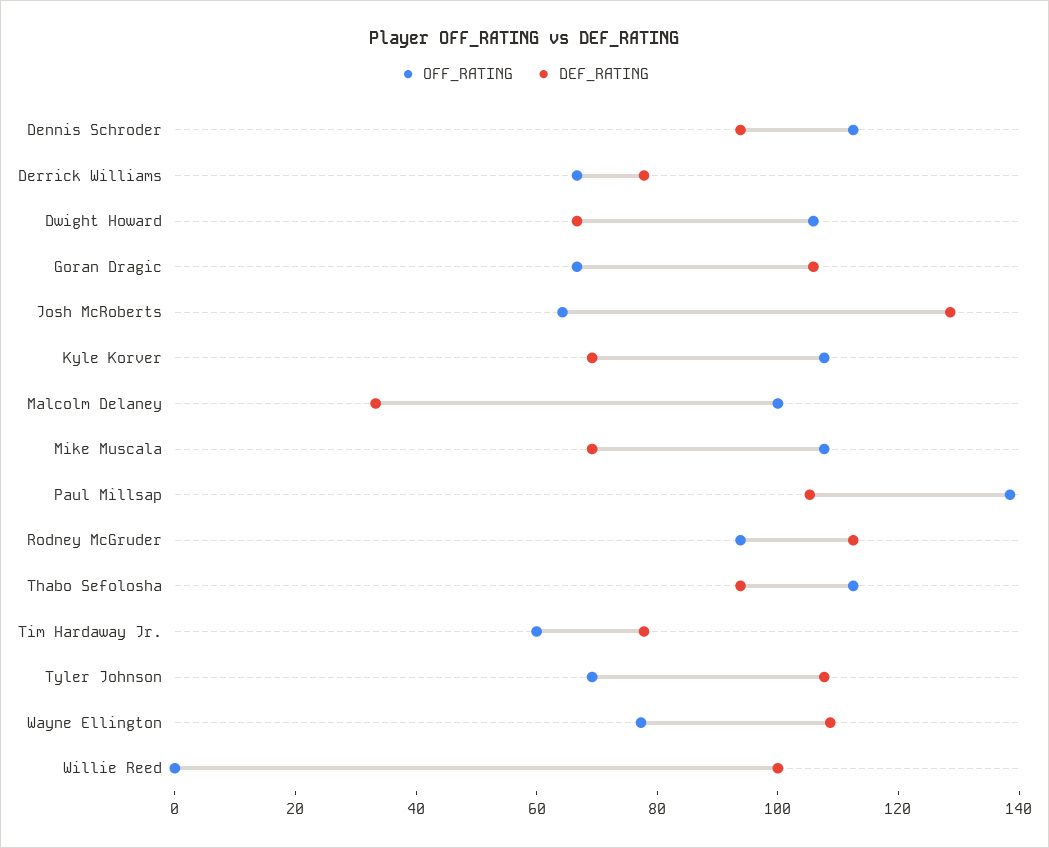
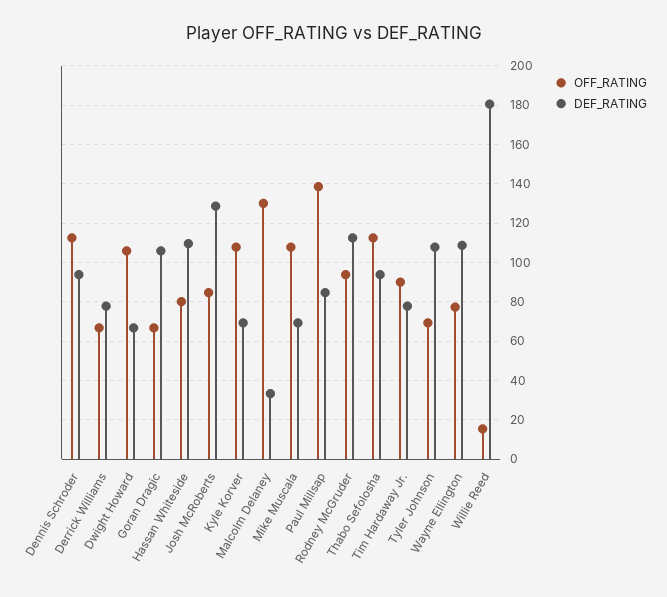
OFF_RATING, Josh McRoberts: 65 -> 85
OFF_RATING, Malcolm Delaney: 100 -> 130
DEF_RATING, Paul Millsap: 105 -> 85
OFF_RATING, Tim Hardaway Jr.: 60 -> 90
OFF_RATING, Willie Reed: 0 -> 15
DEF_RATING, Willie Reed: 100 -> 180
OFF_RATING, Hassan Whiteside: none -> 80
DEF_RATING, Hassan Whiteside: none -> 110

